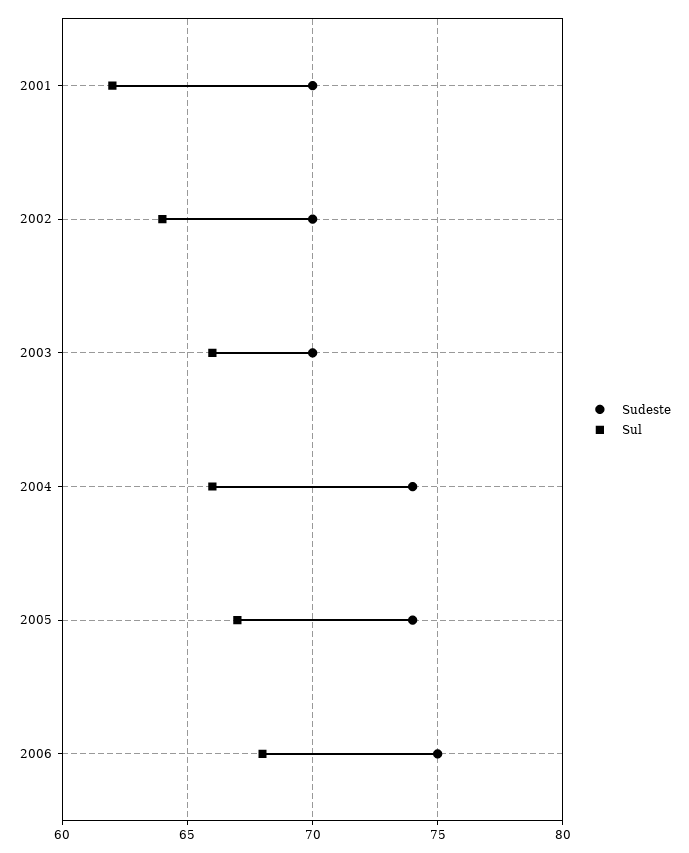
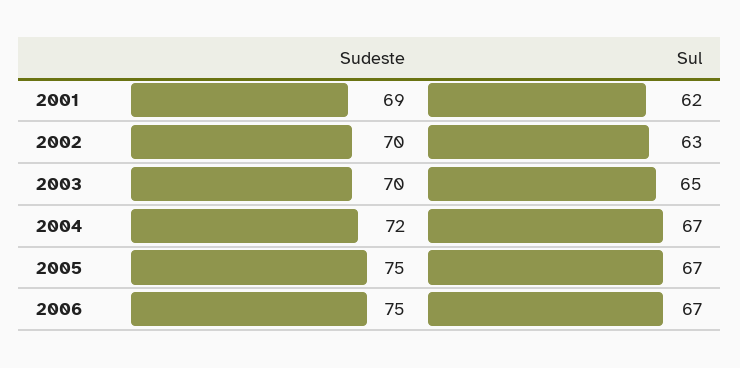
Sudeste, 2001: 70 -> 69
Sul, 2002: 64 -> 63
Sul, 2003: 66 -> 65
Sudeste, 2004: 74 -> 72
Sul, 2004: 66 -> 67
Sudeste, 2005: 74 -> 75
Sul, 2006: 68 -> 67

